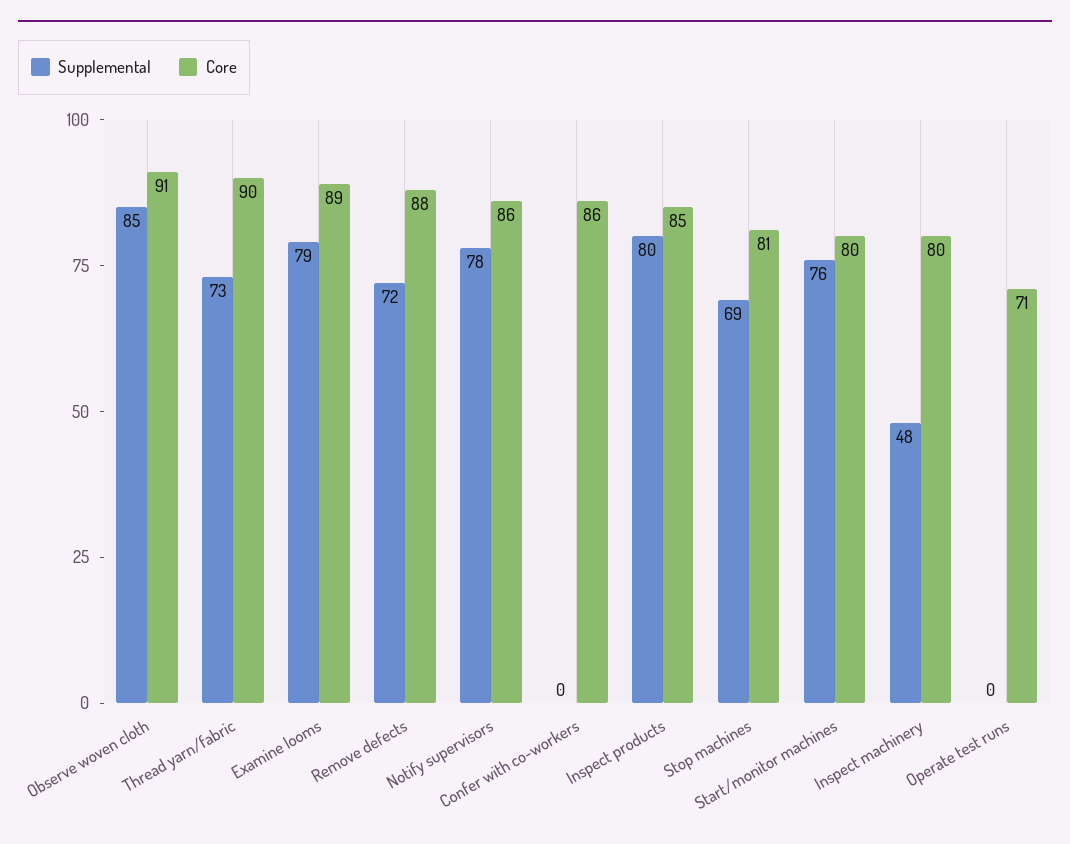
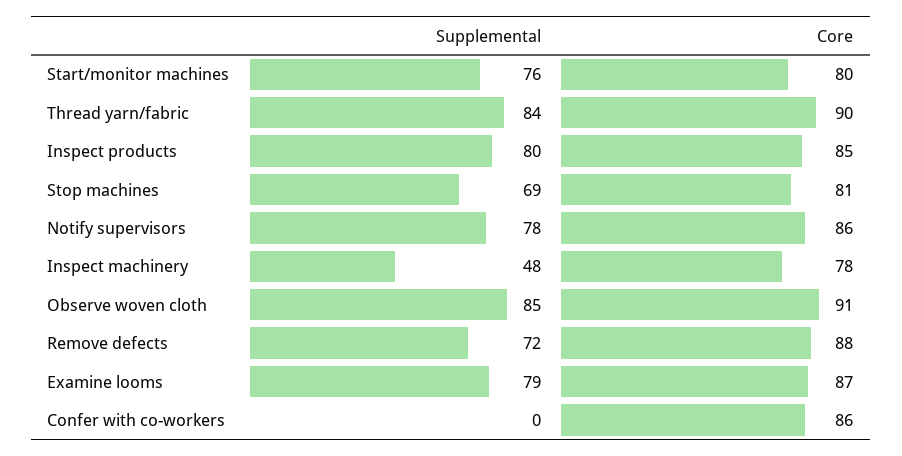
Supplemental, Thread yarn/fabric: 73 -> 84
Core, Examine looms: 89 -> 87
Core, Inspect machinery: 80 -> 78
Supplemental, Operate test runs: 0 -> none
Core, Operate test runs: 71 -> none

